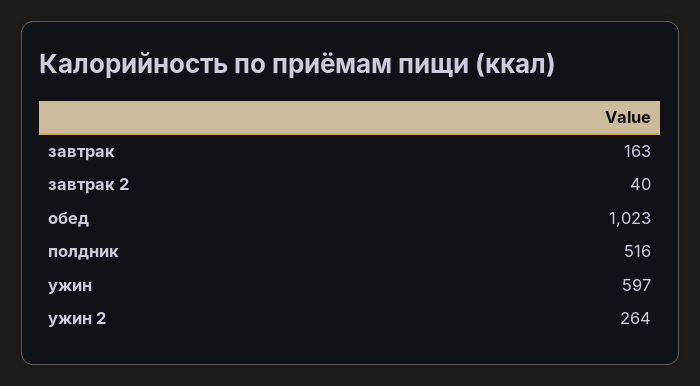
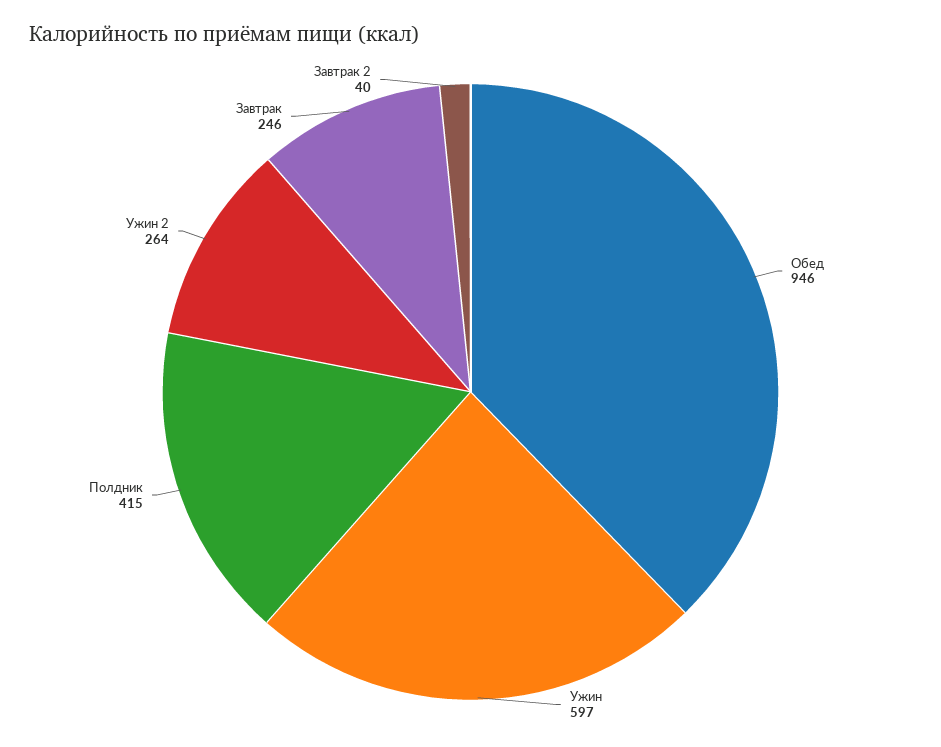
завтрак: 163 -> 246
обед: 1023 -> 946
полдник: 516 -> 415

